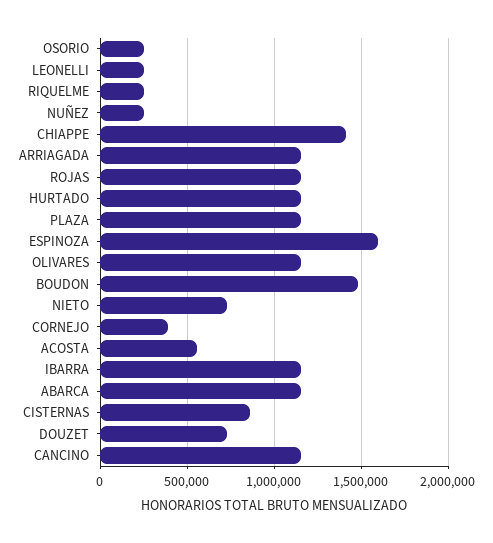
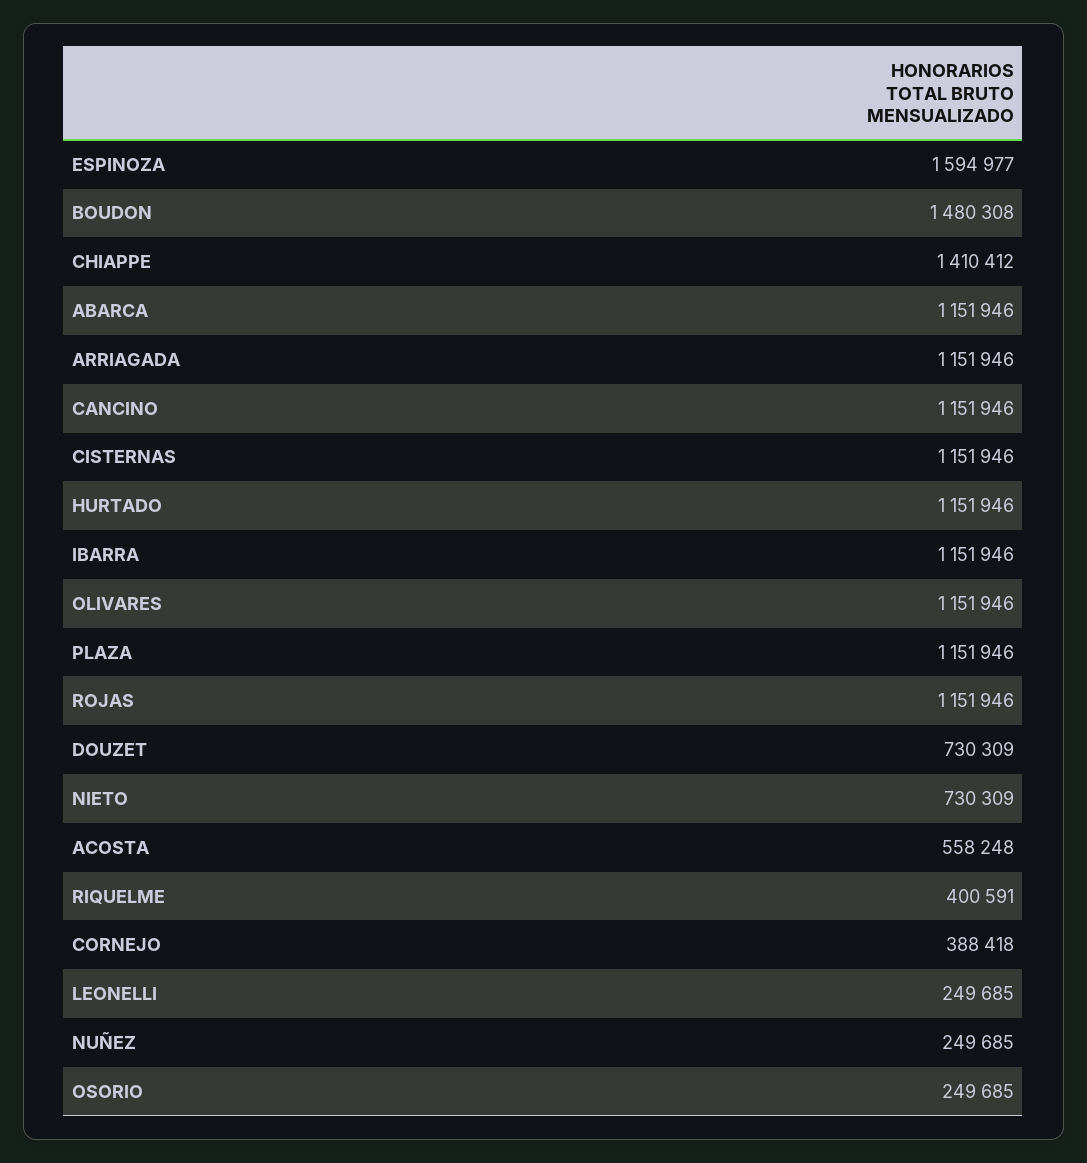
RIQUELME: 250000 -> 400591
CISTERNAS: 850000 -> 1151946

